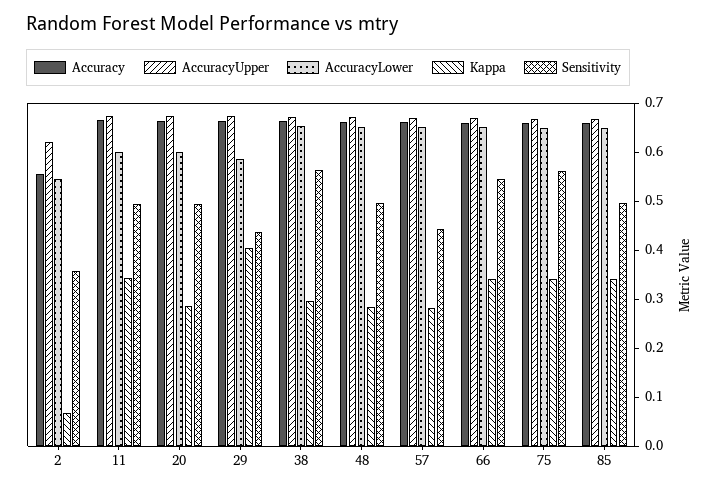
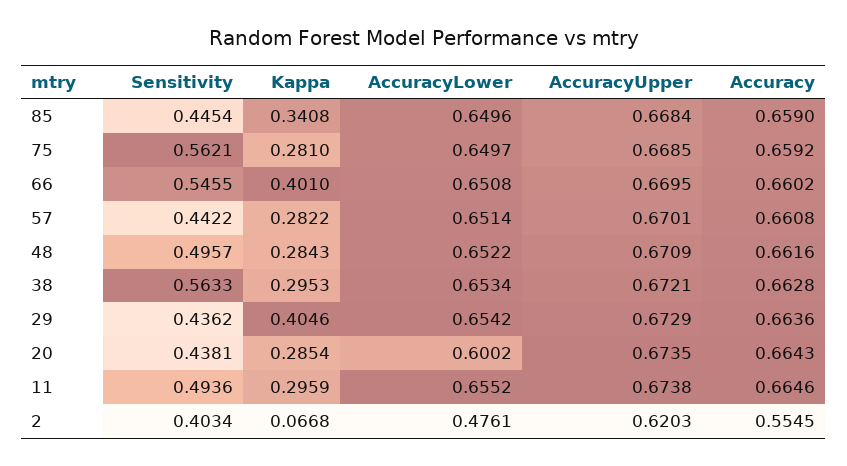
AccuracyLower, 2: 0.54 -> 0.4761
Sensitivity, 2: 0.36 -> 0.4034
AccuracyLower, 11: 0.6 -> 0.6552
Kappa, 11: 0.34 -> 0.2959
Sensitivity, 20: 0.5 -> 0.4381
AccuracyLower, 29: 0.58 -> 0.6542
Kappa, 66: 0.34 -> 0.401
Kappa, 75: 0.34 -> 0.281
Sensitivity, 85: 0.5 -> 0.4454

